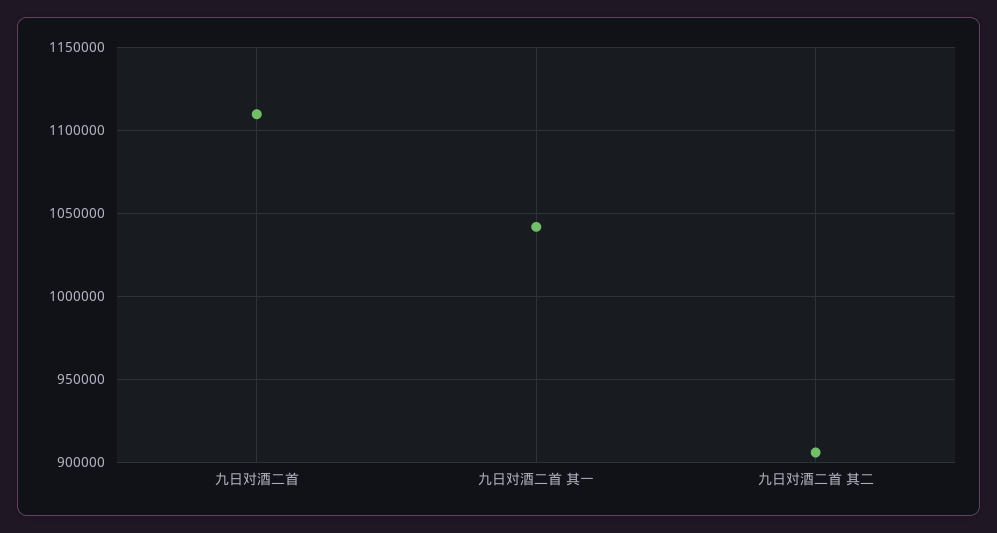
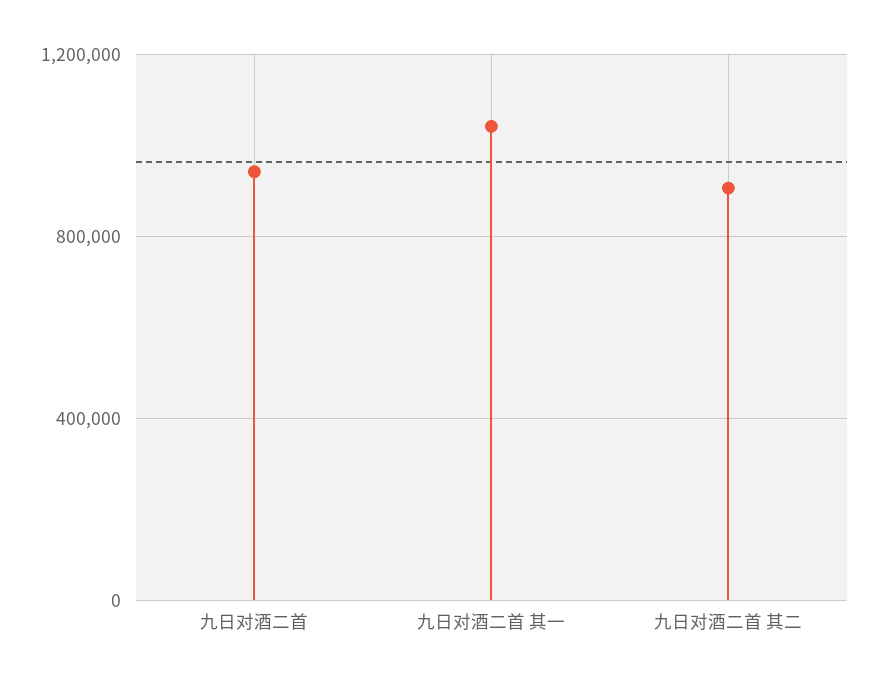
九日对酒二首: 1110000 -> 950000

